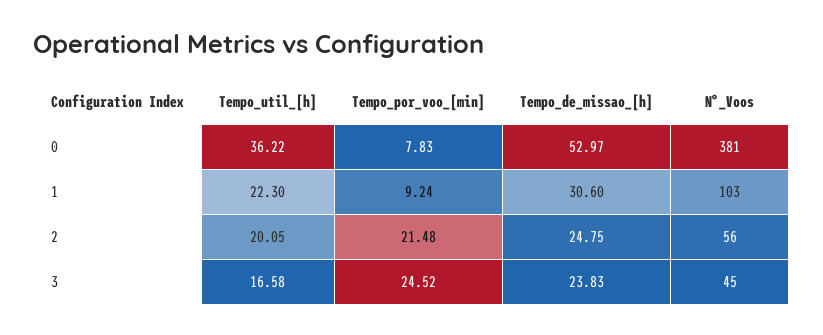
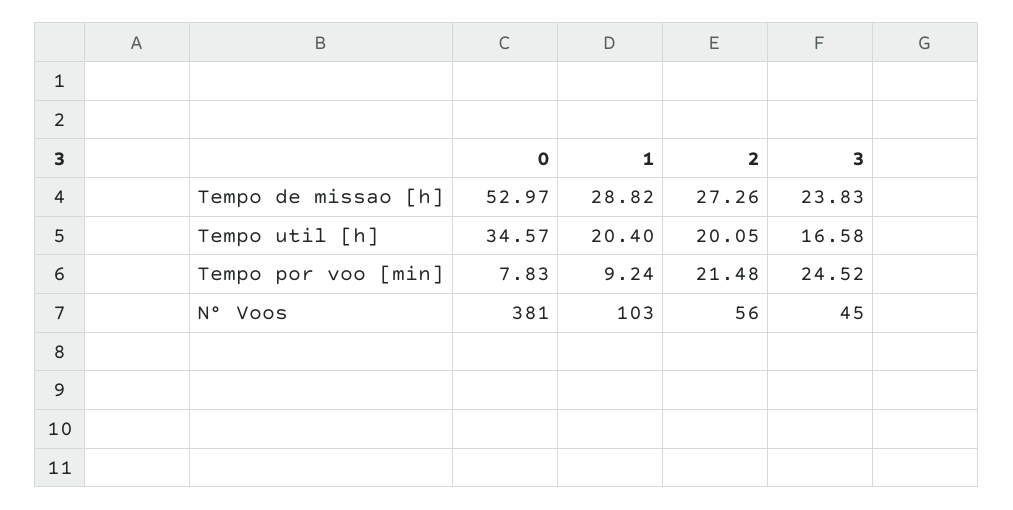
Tempo_util_[h], 0: 36.22 -> 34.57
Tempo_util_[h], 1: 22.3 -> 20.4
Tempo_de_missao_[h], 1: 30.6 -> 28.82
Tempo_de_missao_[h], 2: 24.75 -> 27.26

